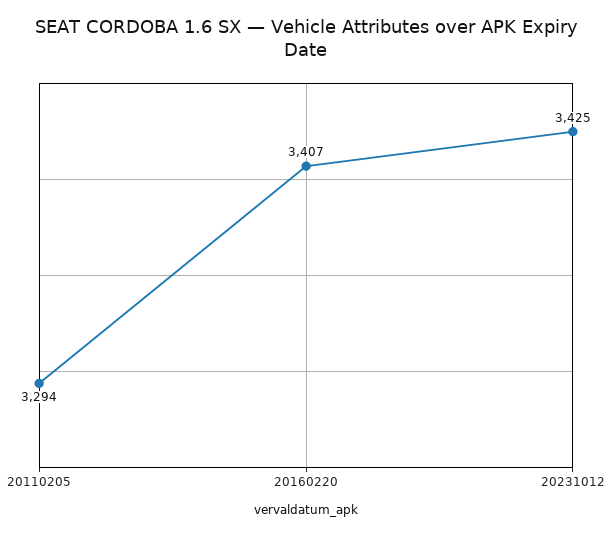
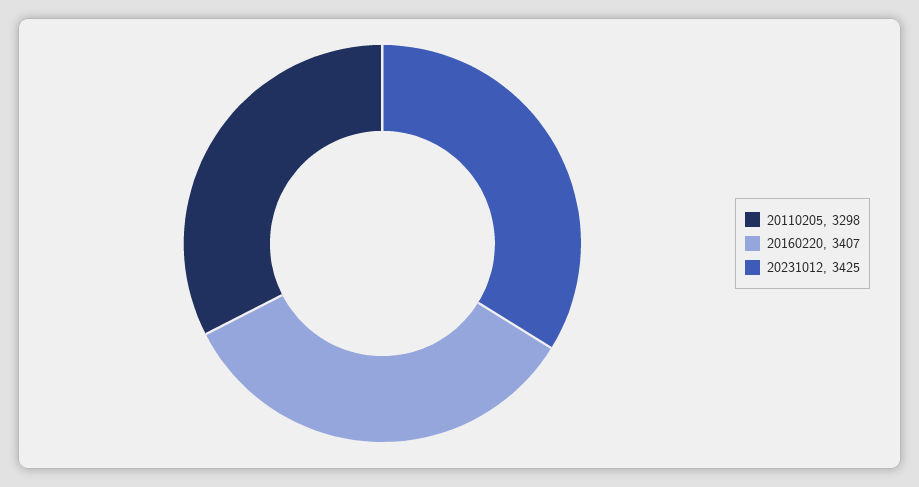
20110205: 3294 -> 3298

